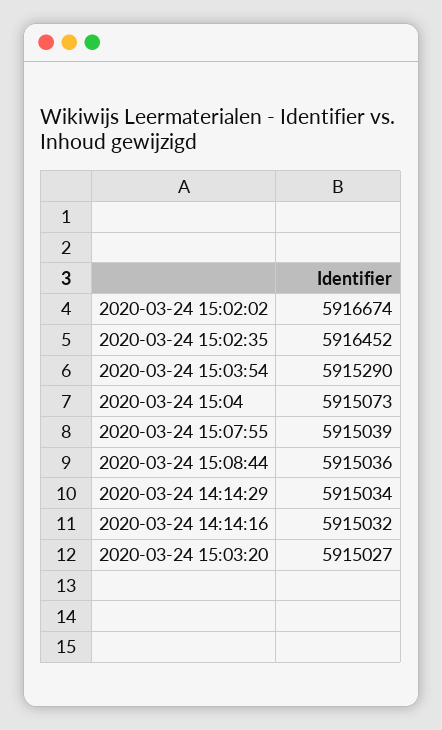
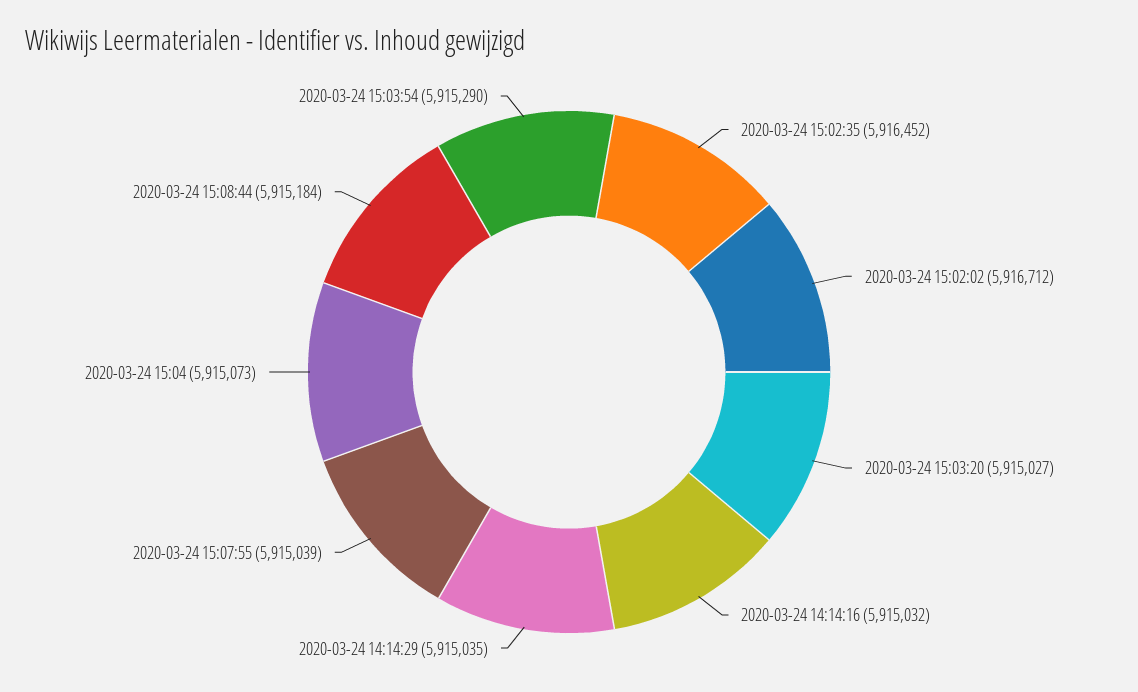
2020-03-24 15:02:02: 5916674 -> 5916712
2020-03-24 15:08:44: 5915036 -> 5915184
2020-03-24 14:14:29: 5915034 -> 5915035

